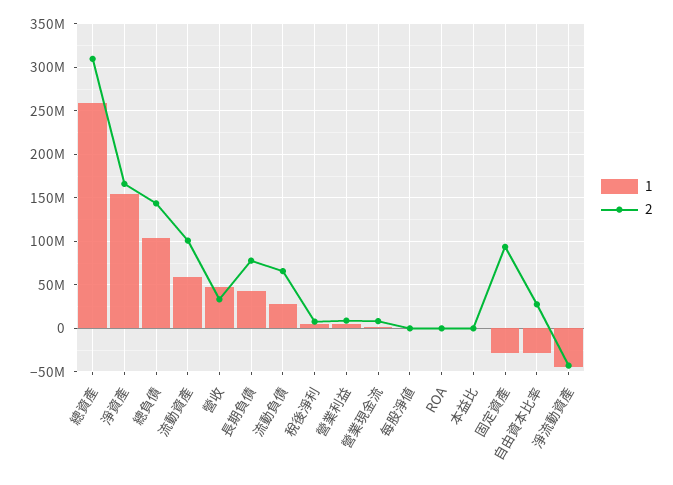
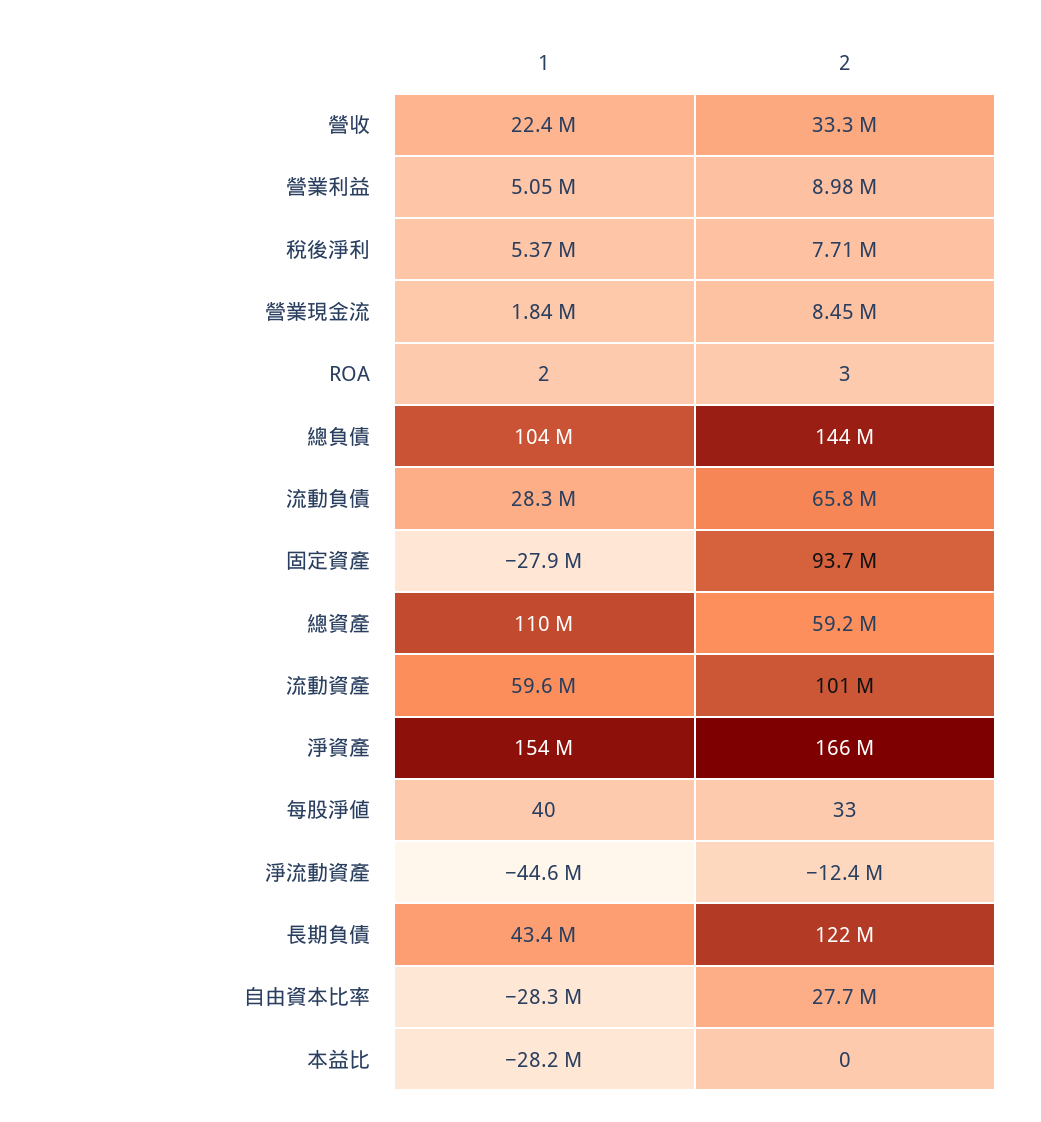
1, 總資產: 260000000 -> 110000000
2, 總資產: 310000000 -> 59200000
1, 營收: 50000000 -> 22400000
2, 長期負債: 80000000 -> 122000000
1, 本益比: 0 -> -28200000
2, 淨流動資產: -40000000 -> -12400000

